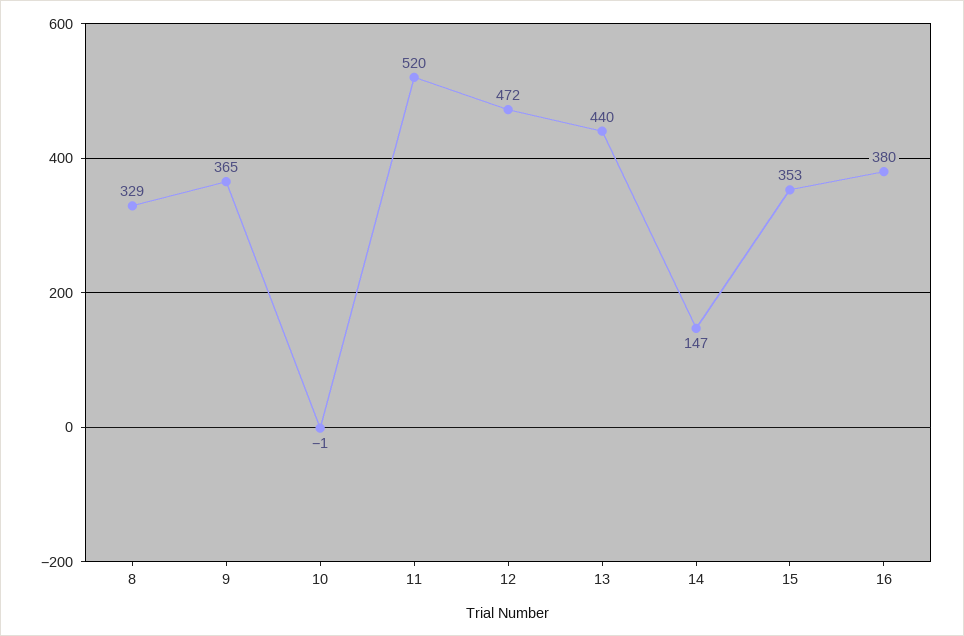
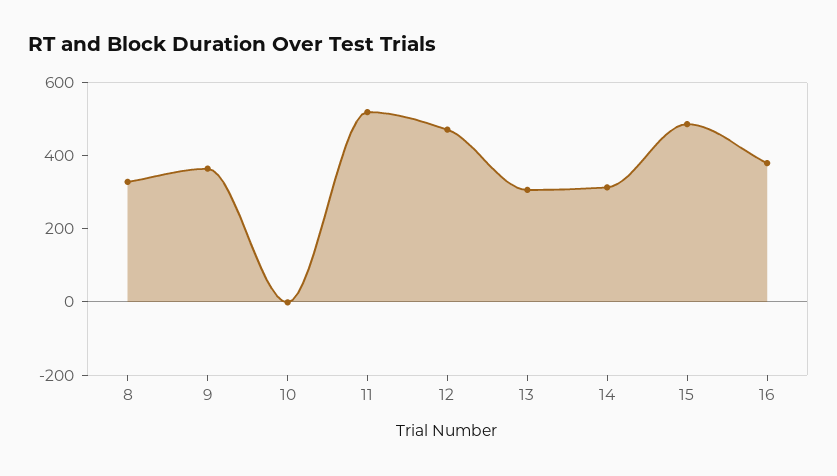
13: 440 -> 300
14: 147 -> 300
15: 353 -> 500

